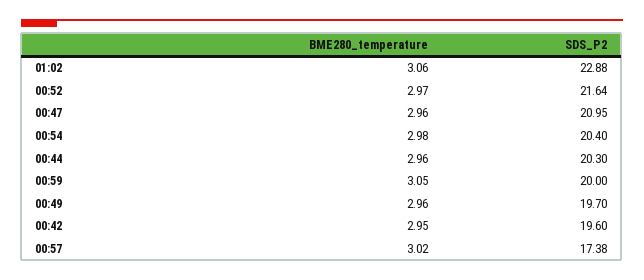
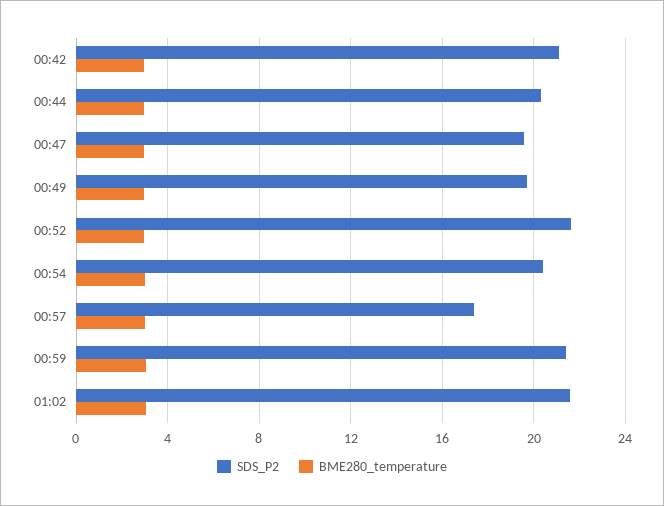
SDS_P2, 01:02: 22.88 -> 21.5
SDS_P2, 00:47: 20.95 -> 19.5
SDS_P2, 00:59: 20 -> 21.5
SDS_P2, 00:42: 19.6 -> 21

